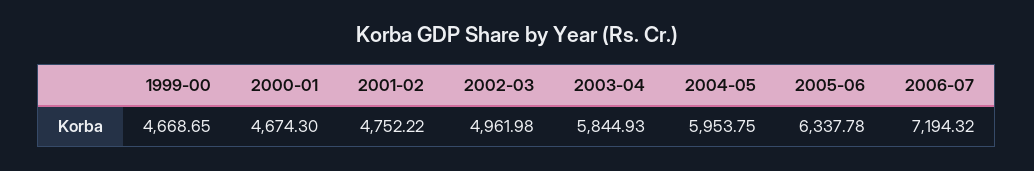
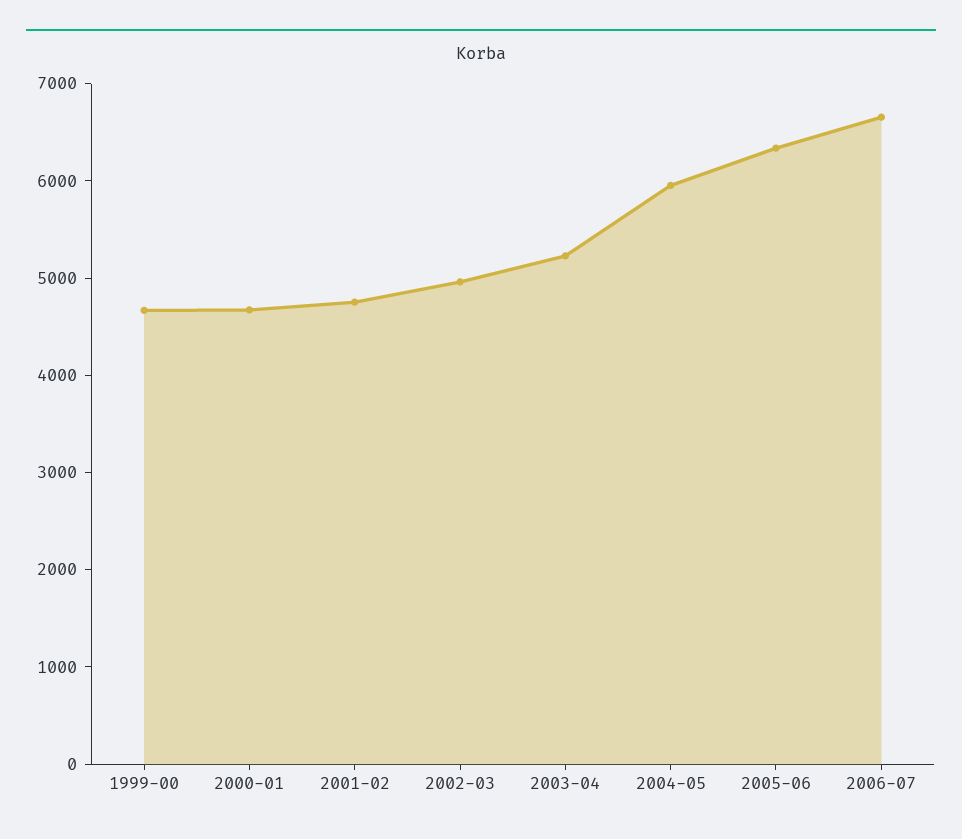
2003-04: 5844.93 -> 5200
2006-07: 7194.32 -> 6600

